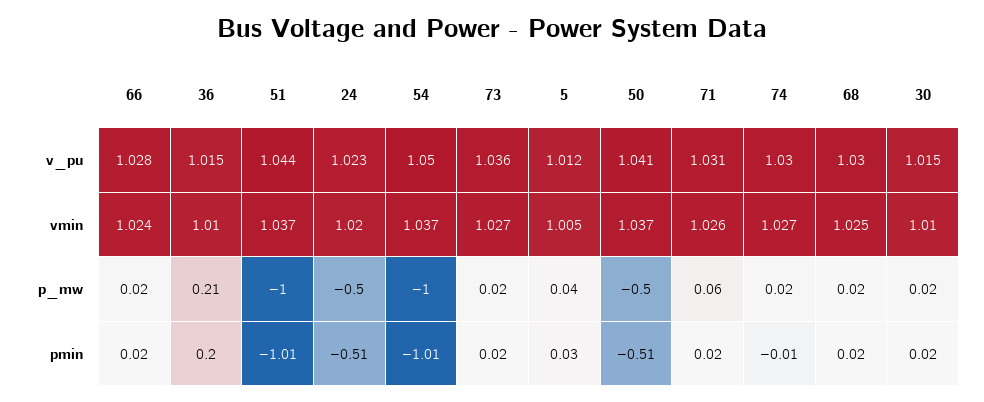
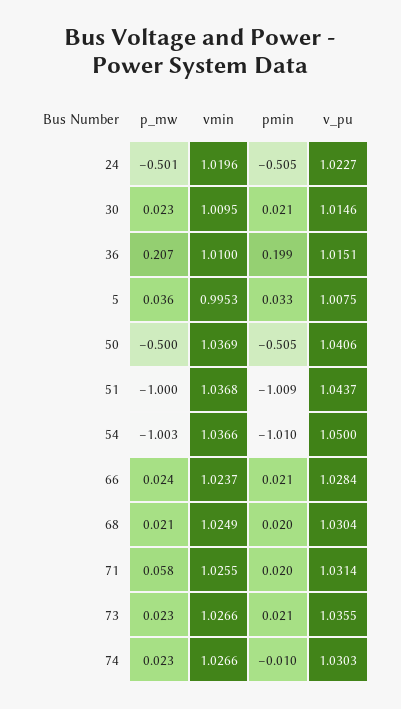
5, v_pu: 1.012 -> 1.0075
5, vmin: 1.005 -> 0.9953

